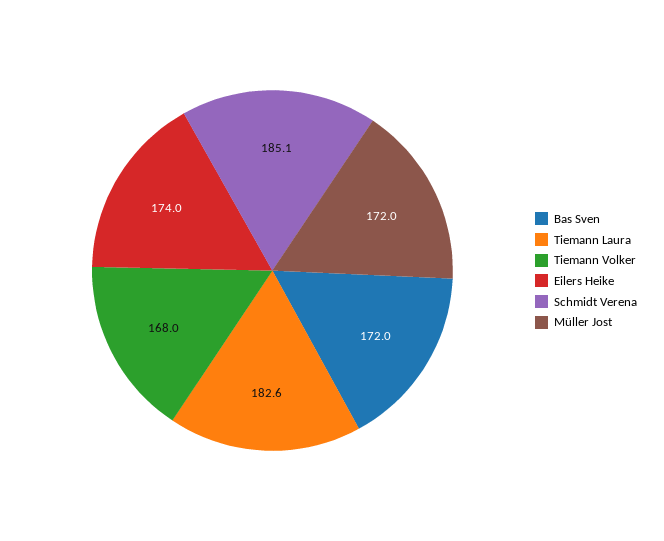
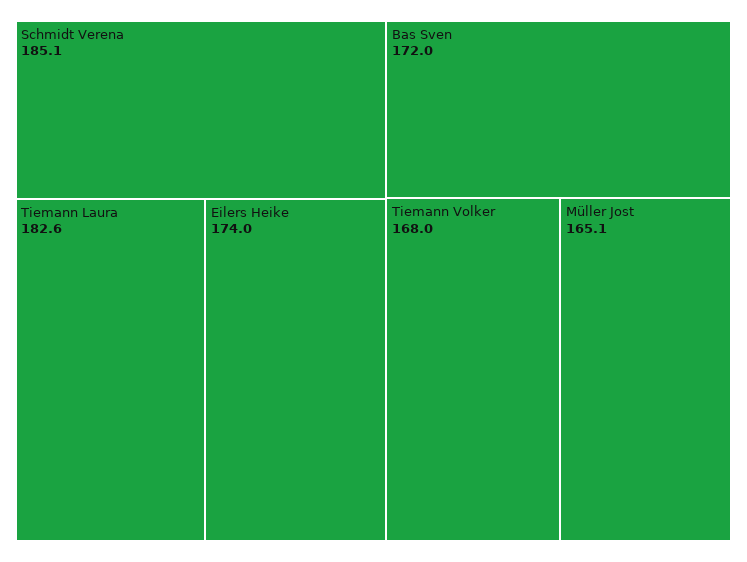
Müller Jost: 172 -> 165.1

